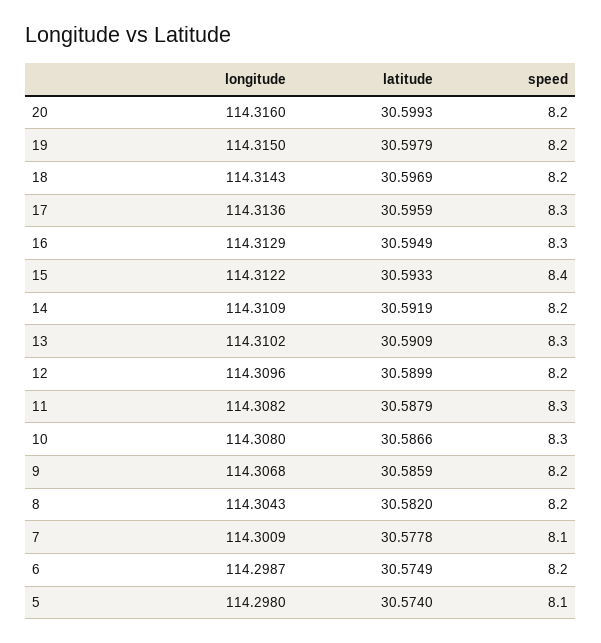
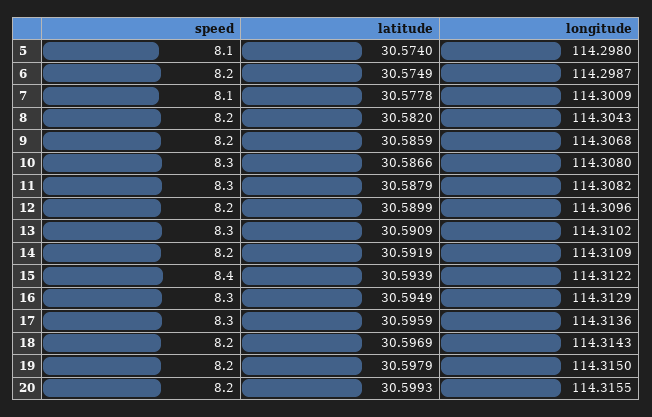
longitude, 20: 114.316 -> 114.3155
latitude, 15: 30.5933 -> 30.5939

